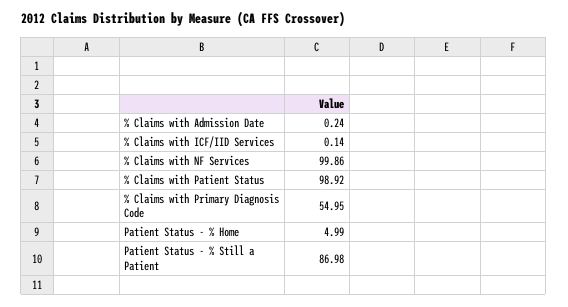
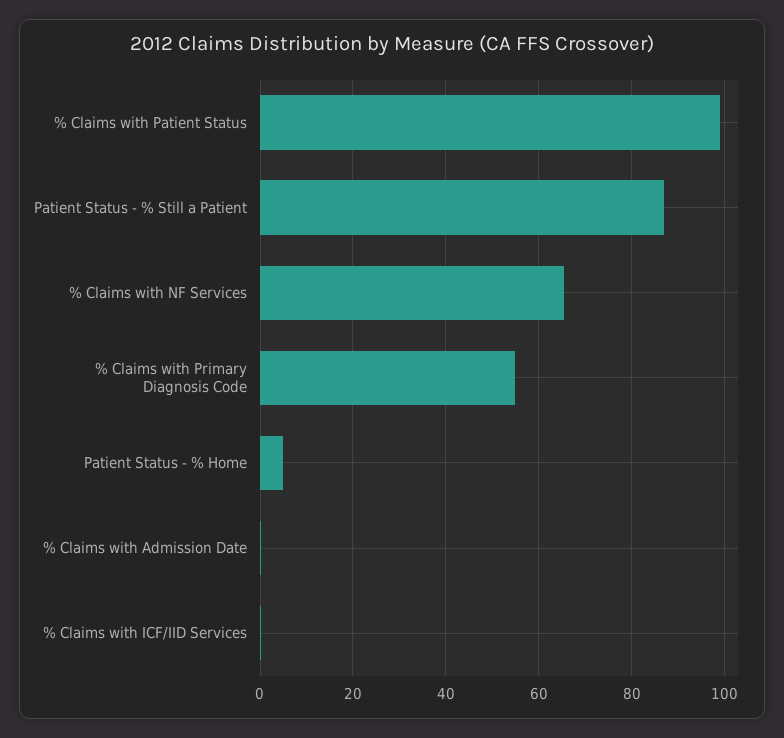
% Claims with NF Services: 99.86 -> 66

